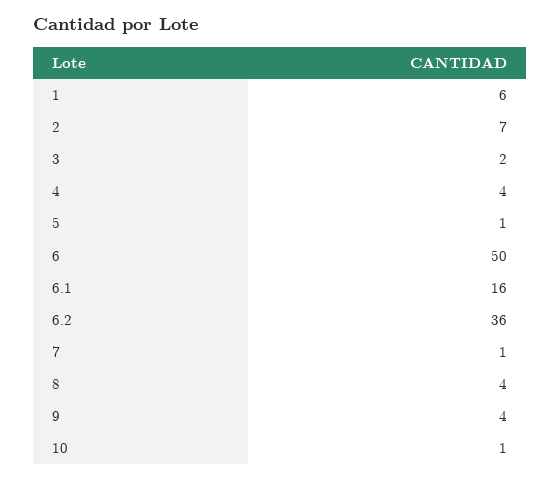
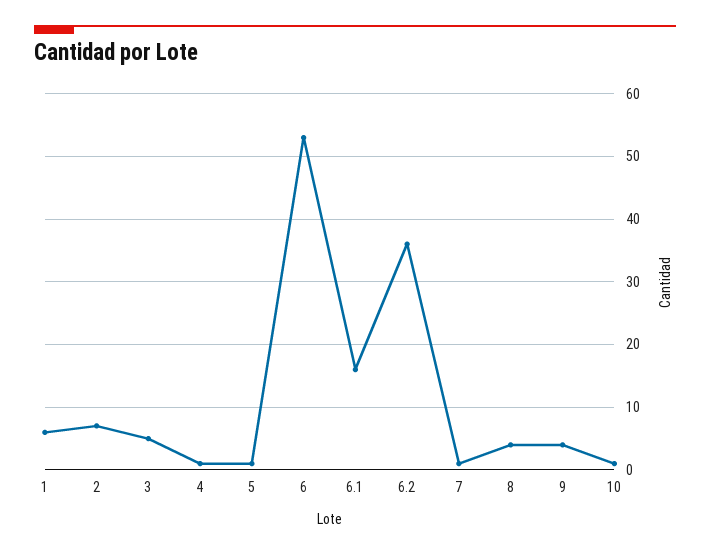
3: 2 -> 5
4: 4 -> 1
6: 50 -> 53

